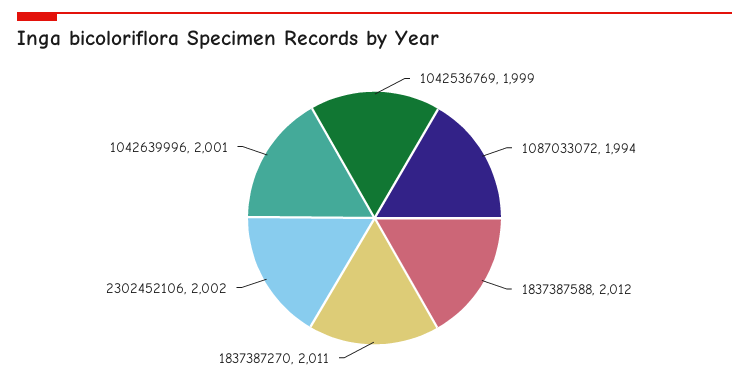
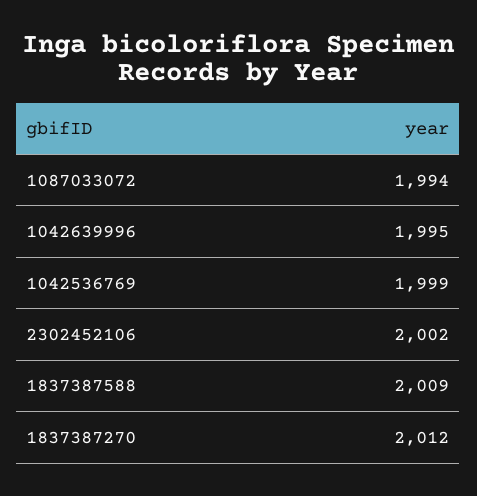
1837387588: 2012 -> 2009
1837387270: 2011 -> 2012
1042639996: 2001 -> 1995

